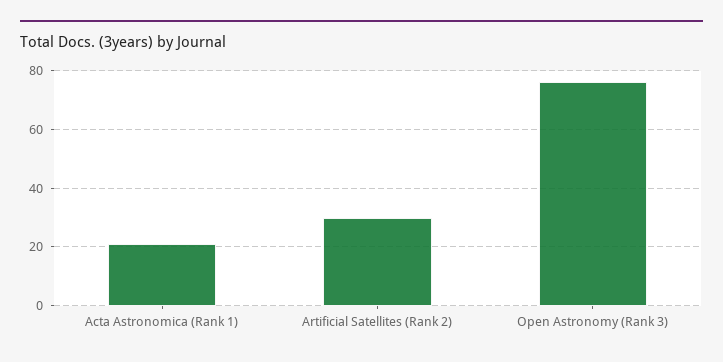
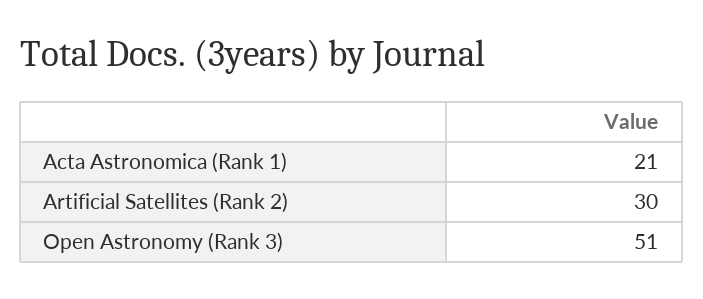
Open Astronomy (Rank 3): 75 -> 51

